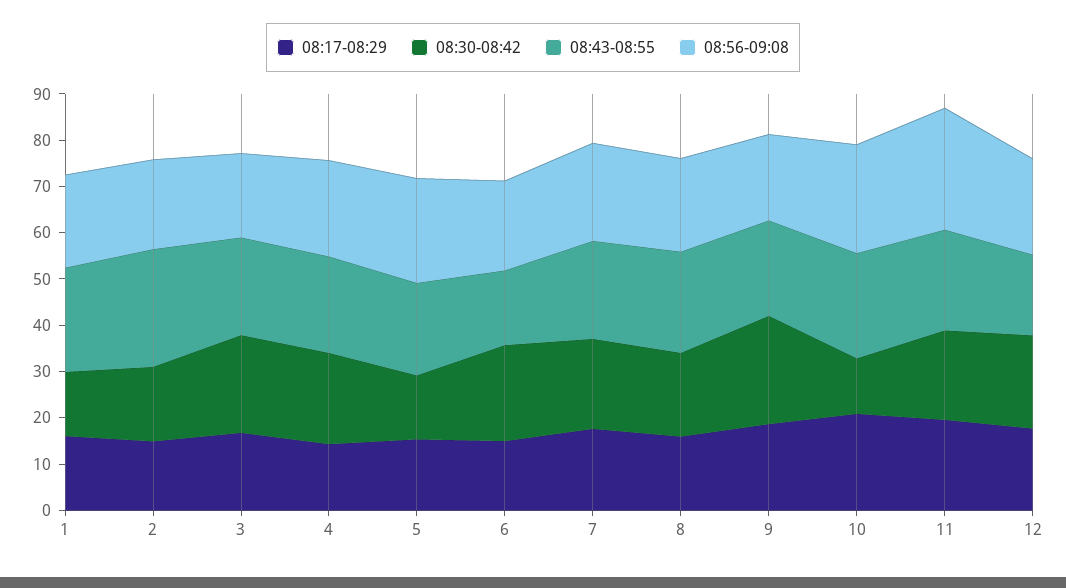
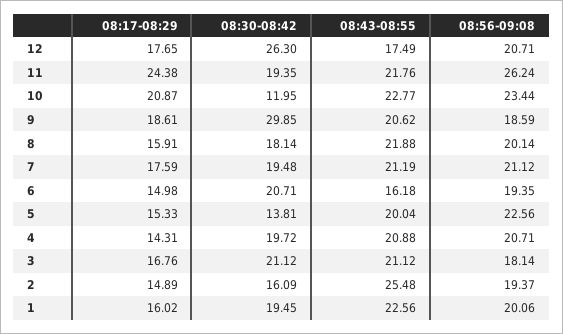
08:30-08:42, 1: 14 -> 19.45
08:30-08:42, 9: 24 -> 29.85
08:17-08:29, 11: 20 -> 24.38
08:30-08:42, 12: 20 -> 26.3

